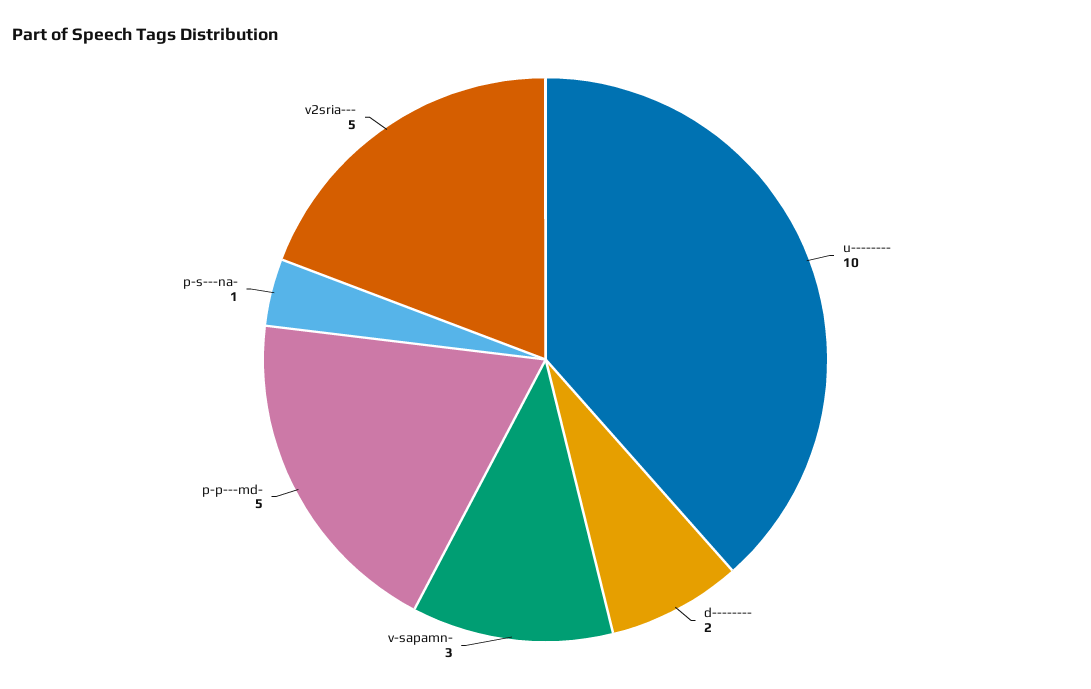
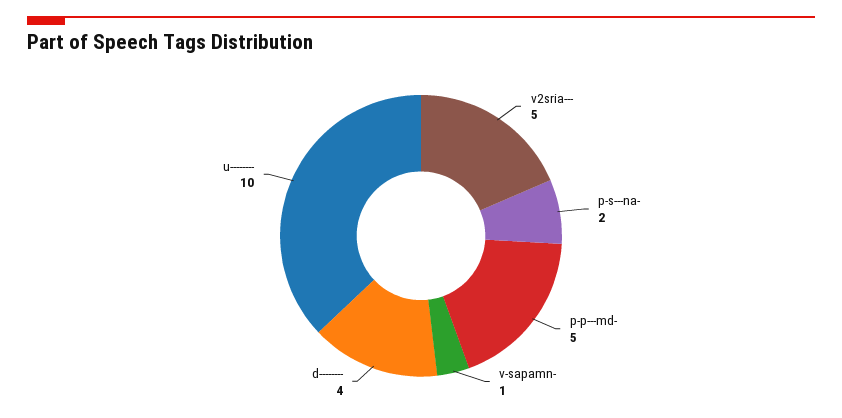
d--------: 2 -> 4
v-sapamn-: 3 -> 1
p-s---na-: 1 -> 2

